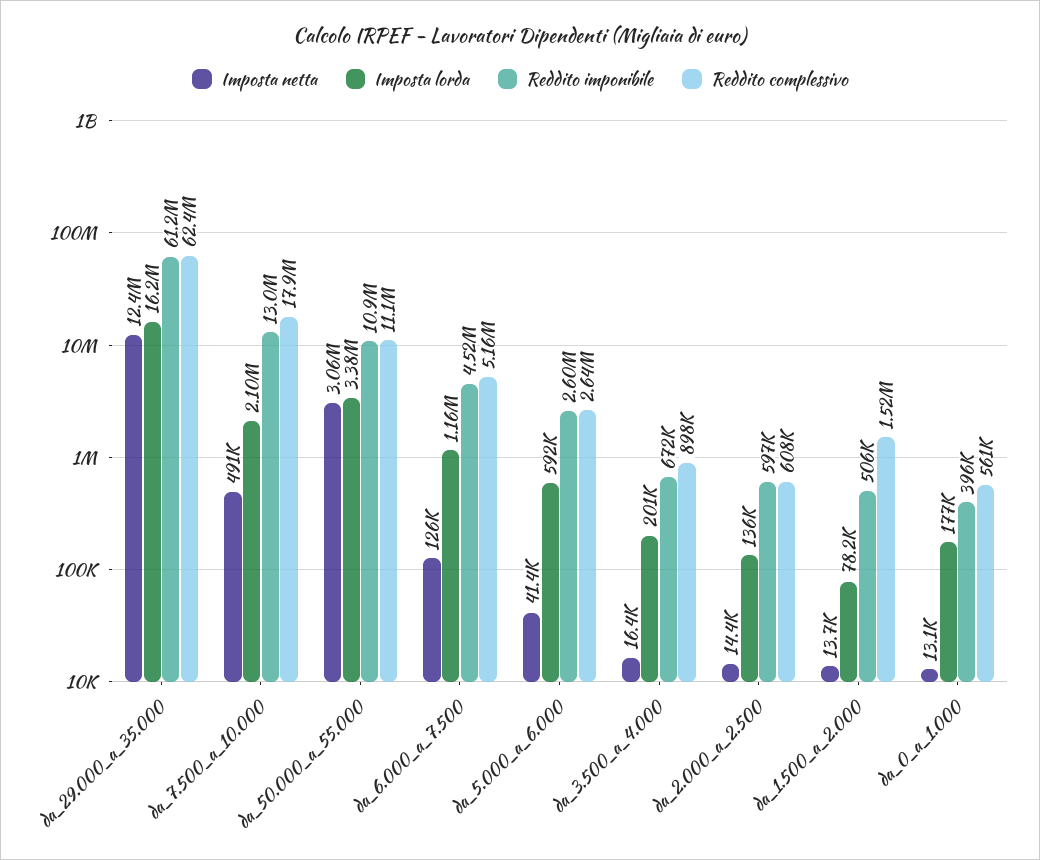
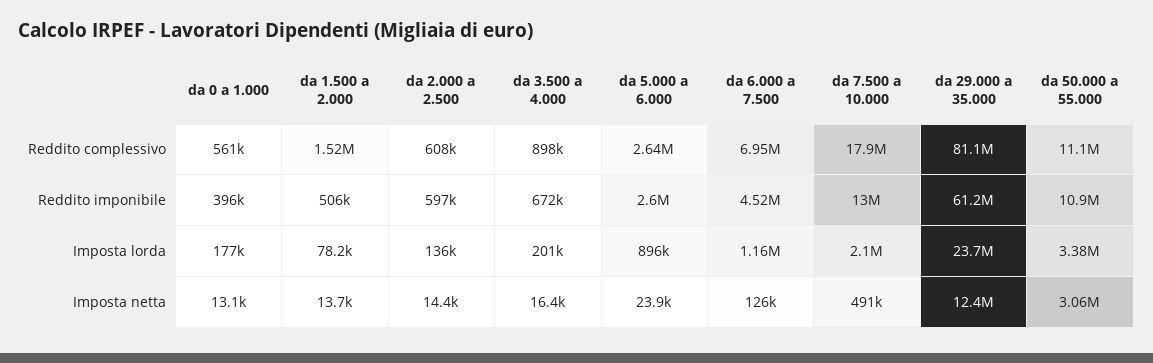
Imposta lorda, da_29.000_a_35.000: 16200000 -> 23700000
Reddito complessivo, da_29.000_a_35.000: 62400000 -> 81100000
Reddito complessivo, da_6.000_a_7.500: 5160000 -> 6950000
Imposta netta, da_5.000_a_6.000: 41400 -> 23900
Imposta lorda, da_5.000_a_6.000: 592000 -> 896000

